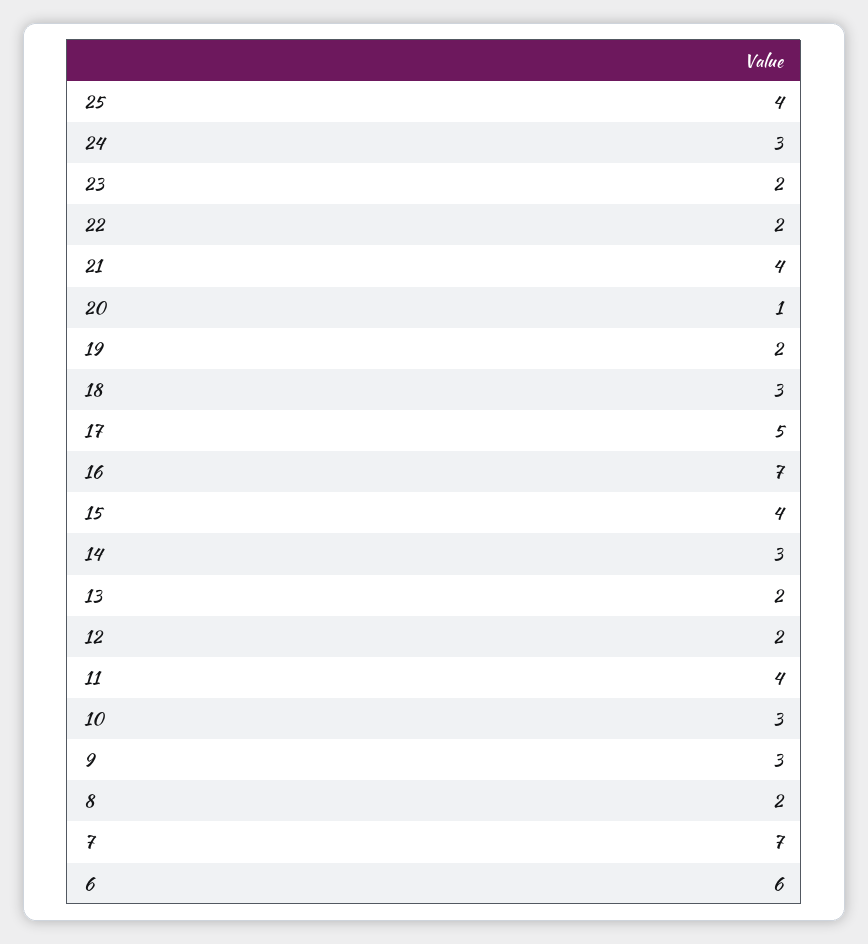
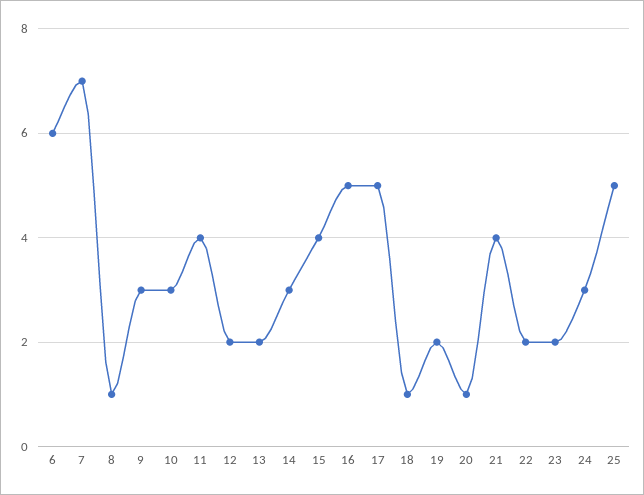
25: 4 -> 5
18: 3 -> 1
16: 7 -> 5
8: 2 -> 1

